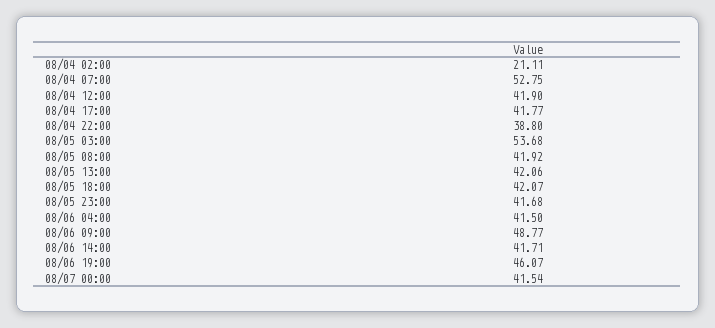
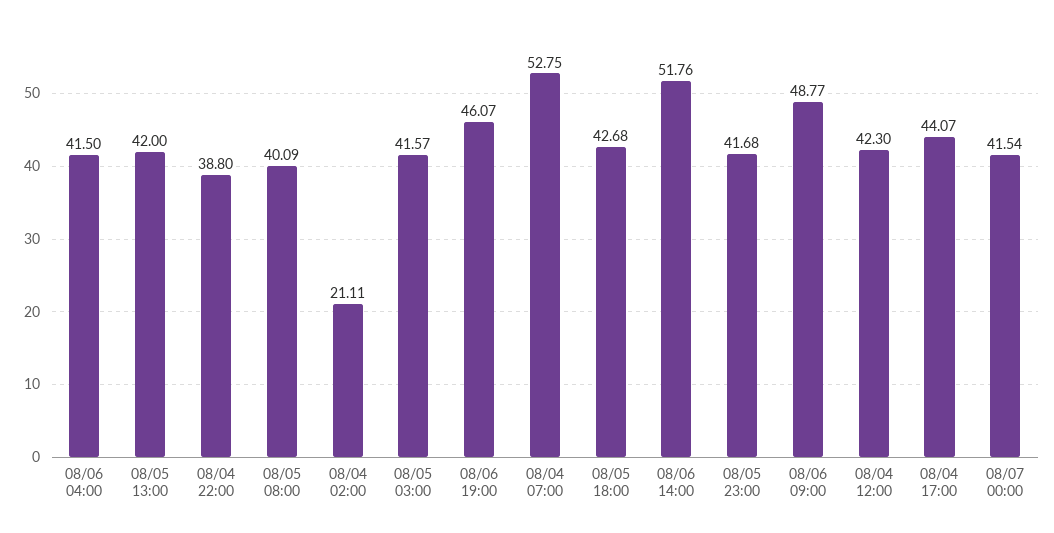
08/04 12:00: 41.9 -> 42.3
08/04 17:00: 41.77 -> 44.07
08/05 03:00: 53.68 -> 41.57
08/05 08:00: 41.92 -> 40.09
08/05 13:00: 42.06 -> 42
08/05 18:00: 42.07 -> 42.68
08/06 14:00: 41.71 -> 51.76

